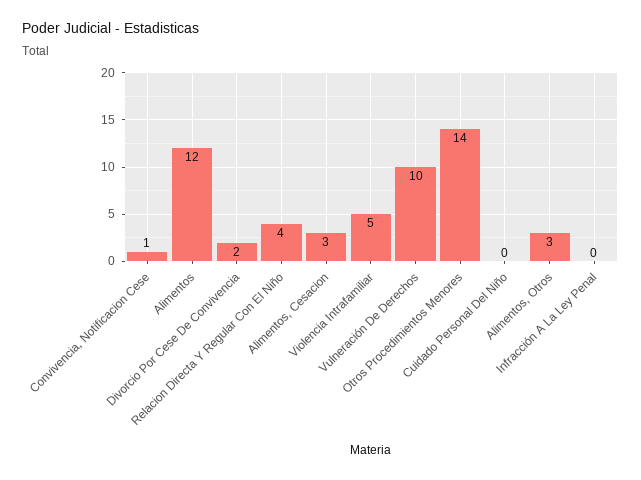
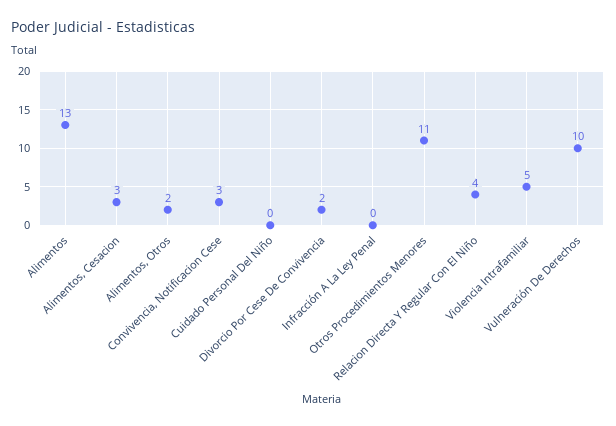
Convivencia, Notificacion Cese: 1 -> 3
Alimentos: 12 -> 13
Otros Procedimientos Menores: 14 -> 11
Alimentos, Otros: 3 -> 2

